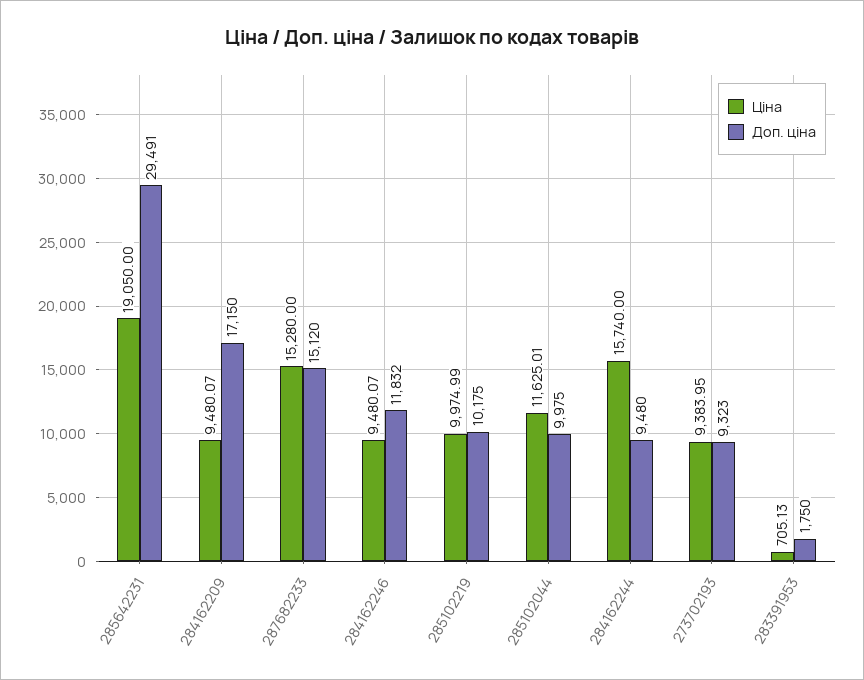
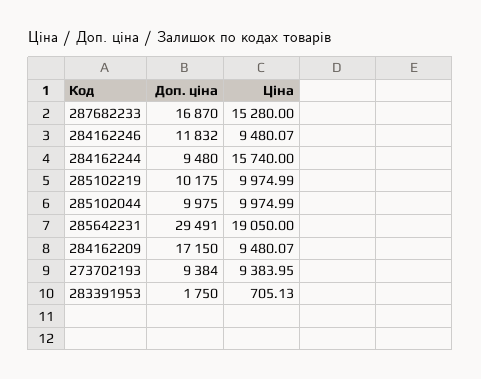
Доп. ціна, 287682233: 15120 -> 16870
Ціна, 285102044: 11625.01 -> 9974.99
Доп. ціна, 273702193: 9323 -> 9384

